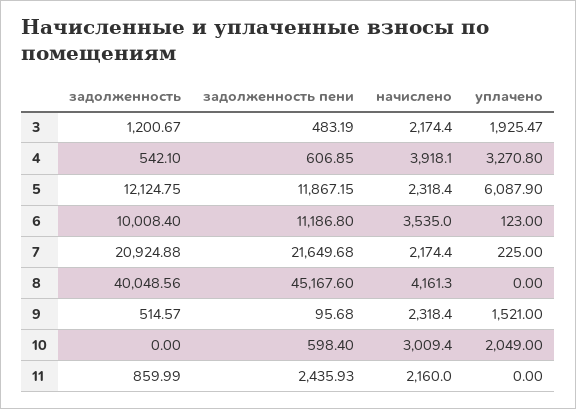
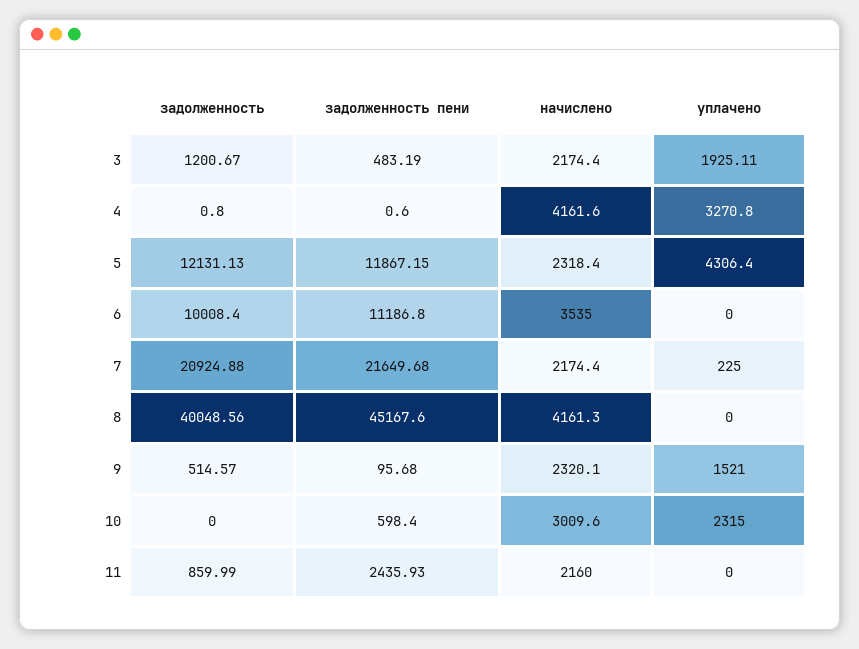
уплачено, 3: 1925.47 -> 1925.11
задолженность, 4: 542.1 -> 0.8
задолженность пени, 4: 606.85 -> 0.6
начислено, 4: 3918.1 -> 4161.6
задолженность, 5: 12124.75 -> 12131.13
уплачено, 5: 6087.9 -> 4306.4
уплачено, 6: 123 -> 0
начислено, 9: 2318.4 -> 2320.1
начислено, 10: 3009.4 -> 3009.6
уплачено, 10: 2049 -> 2315

